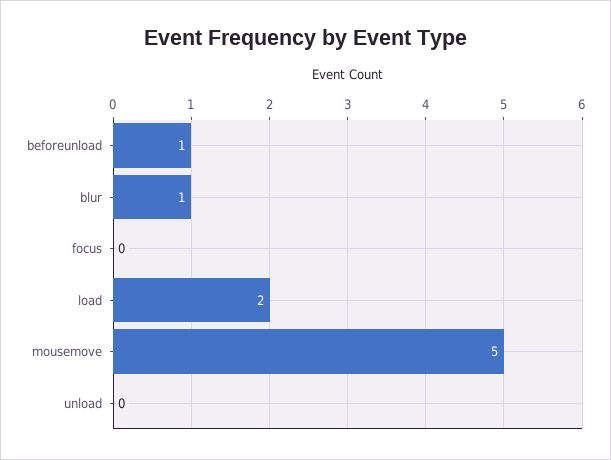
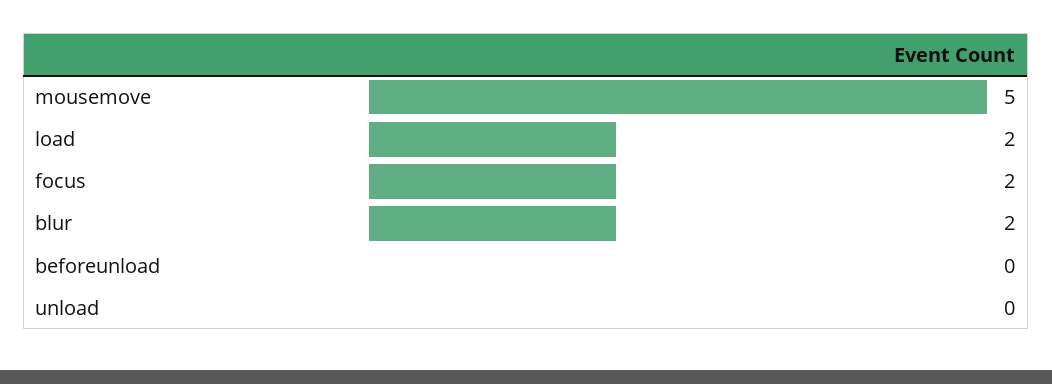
beforeunload: 1 -> 0
blur: 1 -> 2
focus: 0 -> 2

